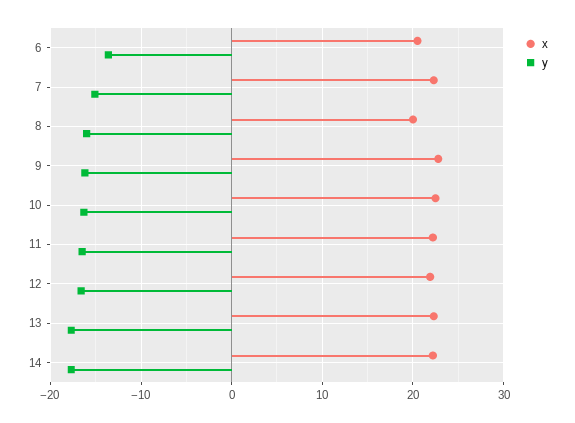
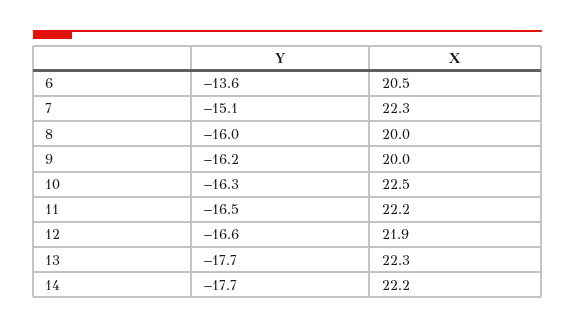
x, 9: 23 -> 20

